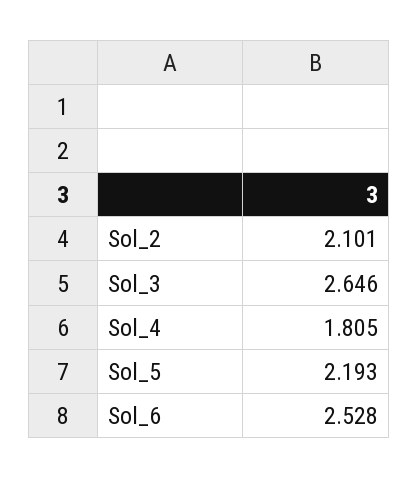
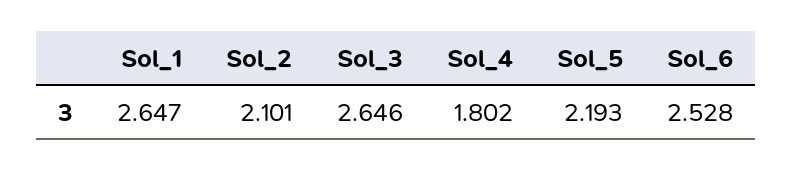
Sol_4: 1.805 -> 1.802
Sol_1: none -> 2.647

